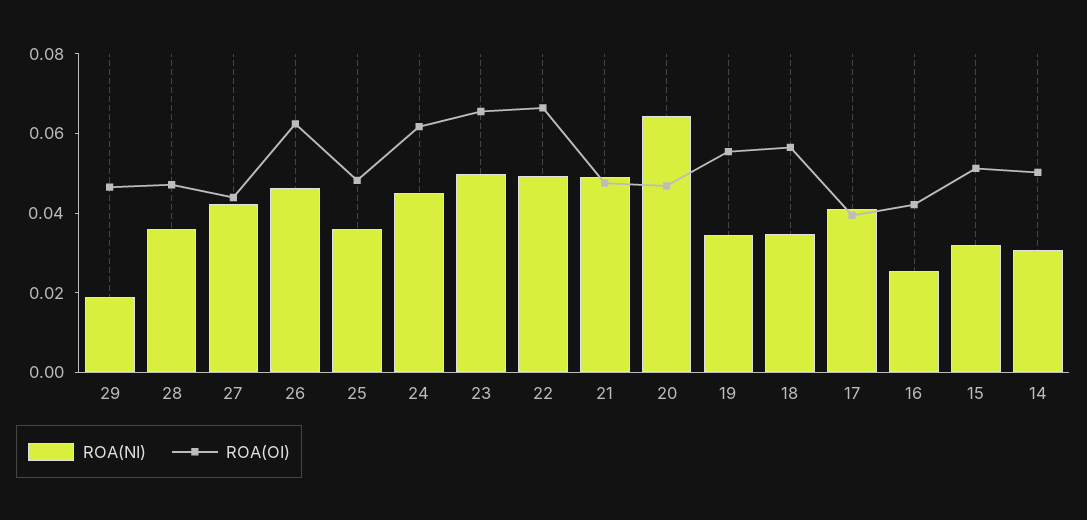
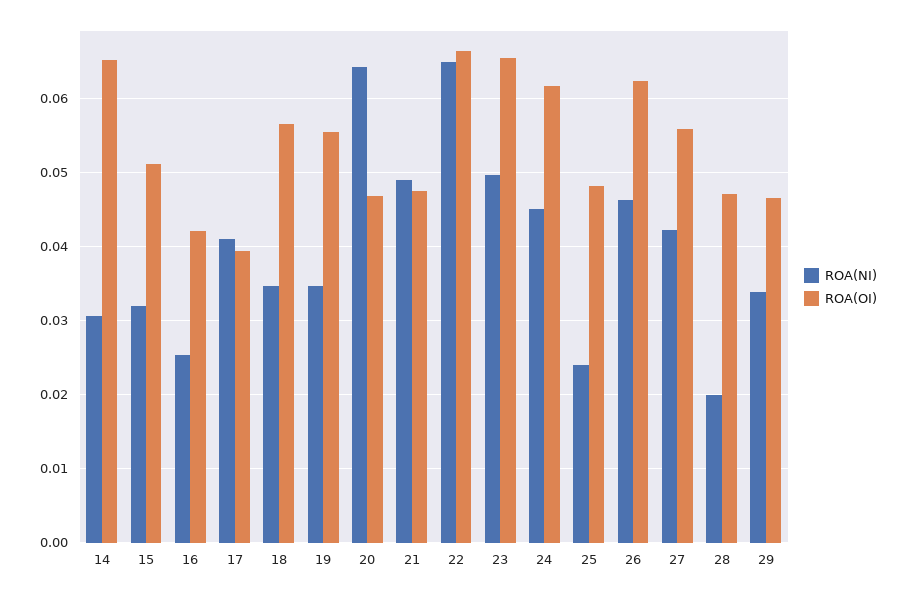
ROA(NI), 29: 0.02 -> 0.034
ROA(NI), 28: 0.035 -> 0.02
ROA(OI), 27: 0.045 -> 0.056
ROA(NI), 25: 0.035 -> 0.024
ROA(NI), 22: 0.05 -> 0.065
ROA(OI), 14: 0.05 -> 0.065

